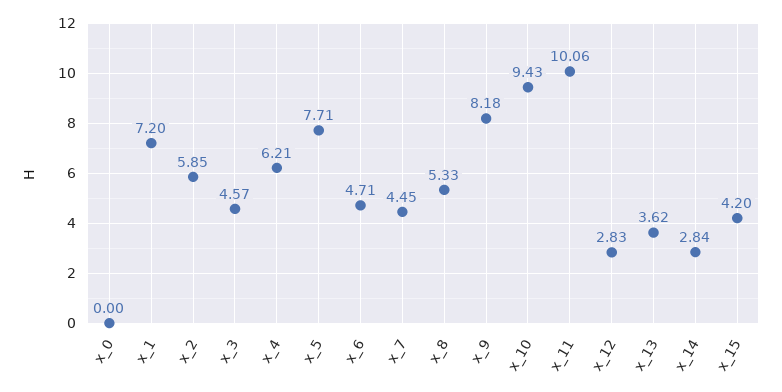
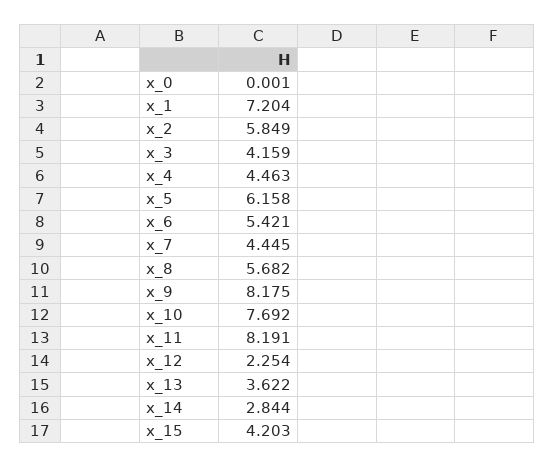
x_3: 4.57 -> 4.159
x_4: 6.21 -> 4.463
x_5: 7.71 -> 6.158
x_6: 4.71 -> 5.421
x_8: 5.33 -> 5.682
x_10: 9.43 -> 7.692
x_11: 10.06 -> 8.191
x_12: 2.83 -> 2.254

